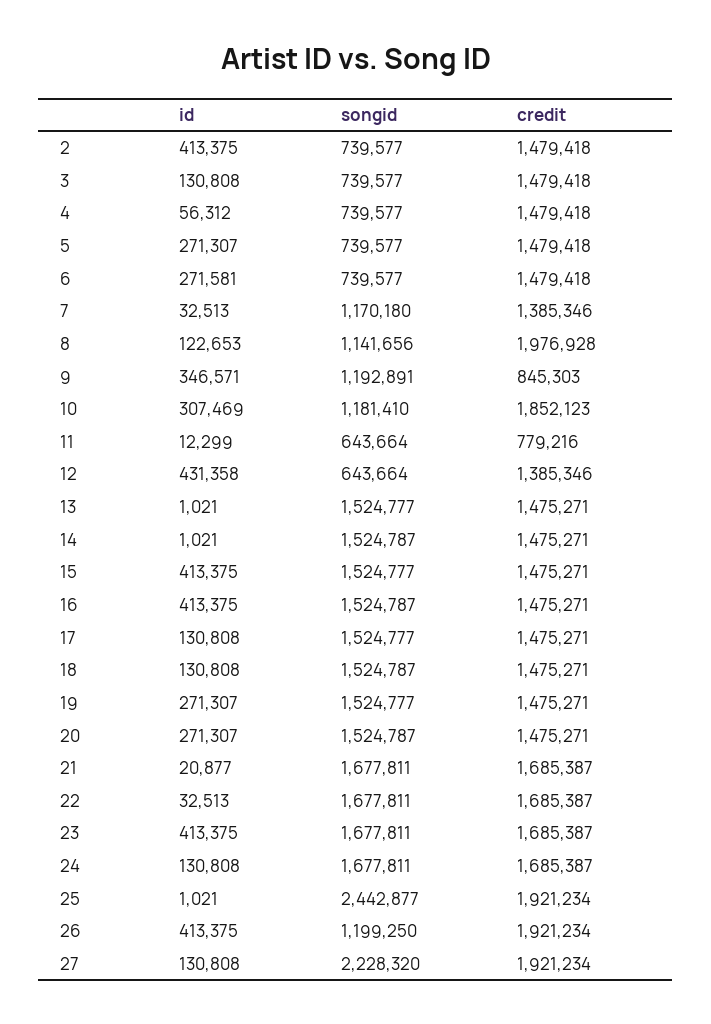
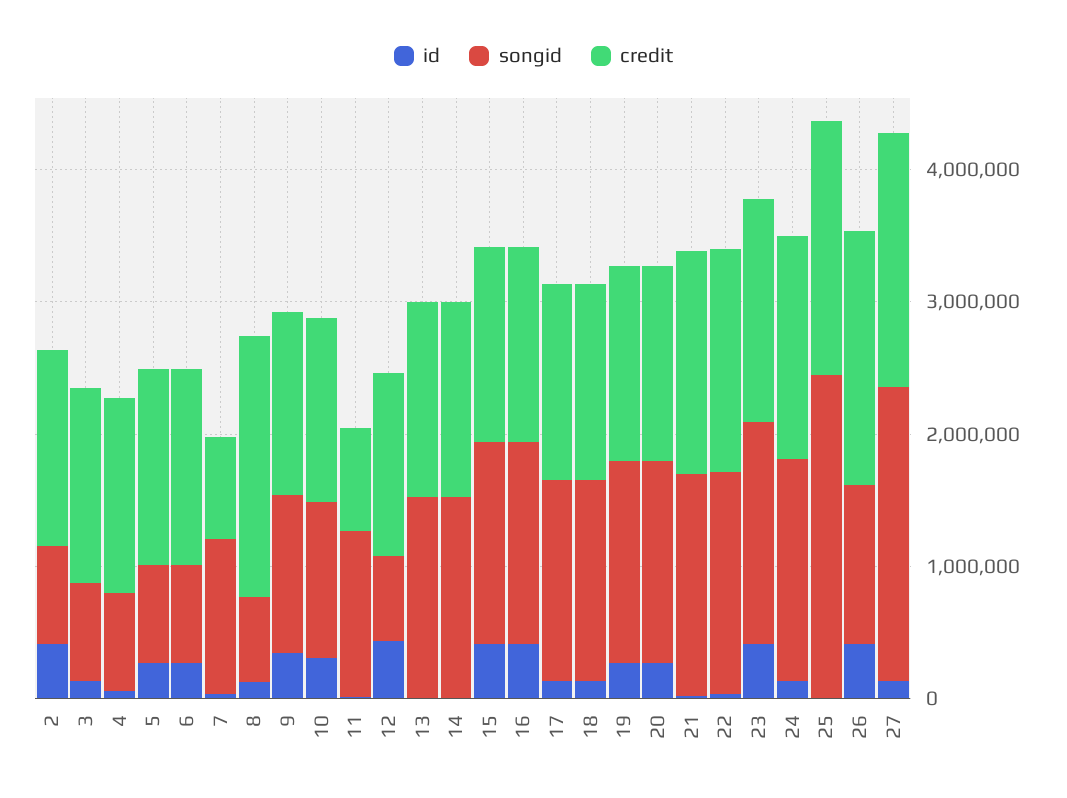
credit, 7: 1385346 -> 800000
songid, 8: 1141656 -> 600000
credit, 9: 845303 -> 1400000
credit, 10: 1852123 -> 1400000
songid, 11: 643664 -> 1200000

